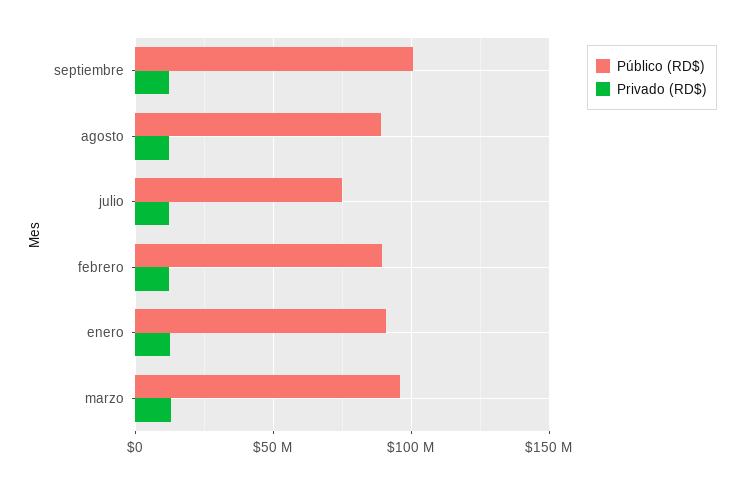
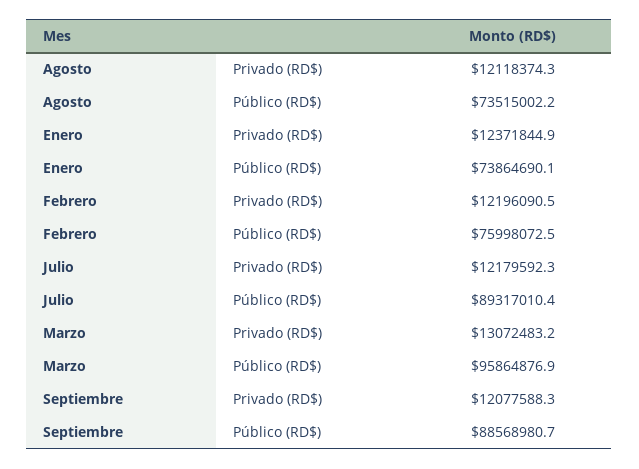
Público (RD$), septiembre: 100000000 -> 88568980.7
Público (RD$), agosto: 90000000 -> 73515002.2
Público (RD$), julio: 75000000 -> 89317010.4
Público (RD$), febrero: 90000000 -> 75998072.5
Público (RD$), enero: 90000000 -> 73864690.1

